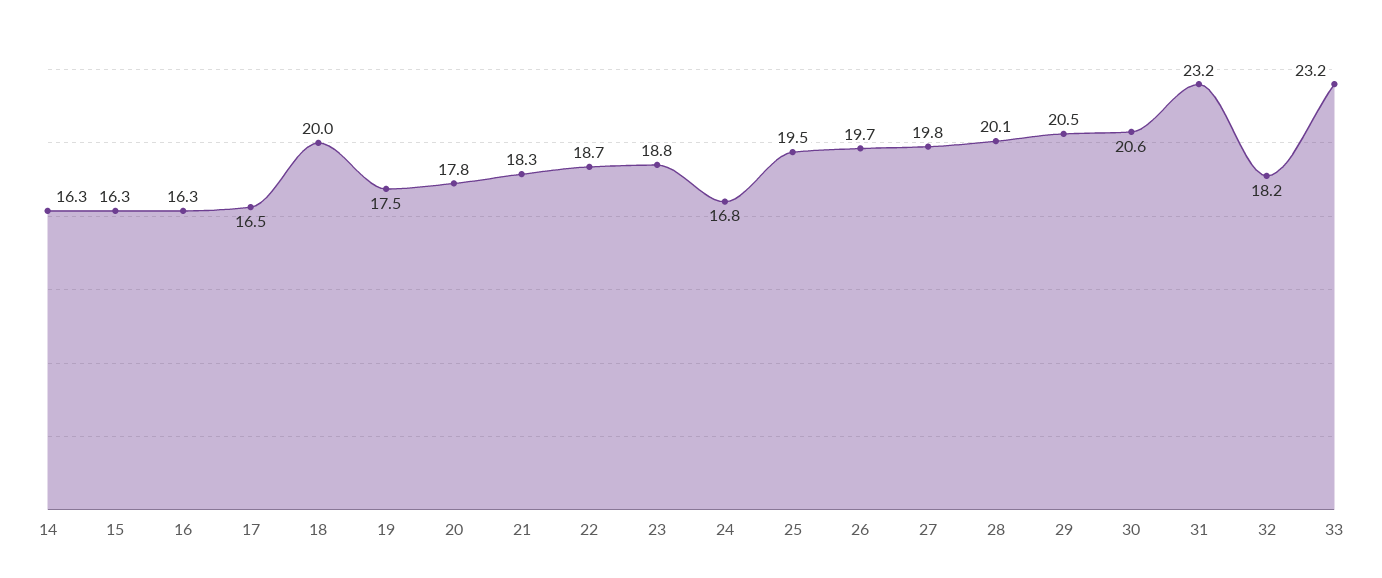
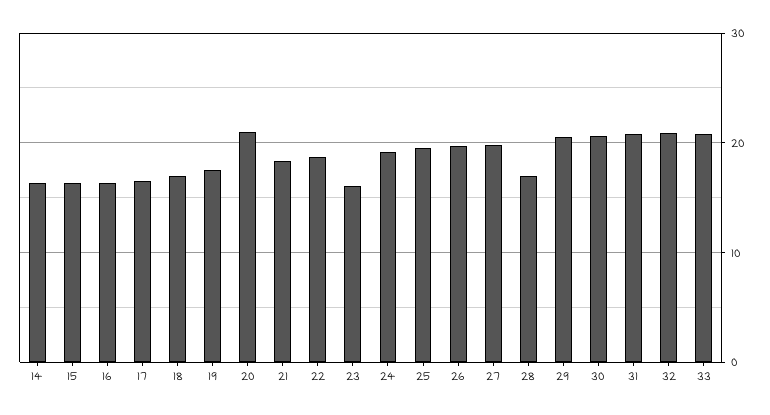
18: 20 -> 17
20: 17.8 -> 21
23: 18.8 -> 16
24: 16.8 -> 19
28: 20.1 -> 17
31: 23.2 -> 21
32: 18.2 -> 21
33: 23.2 -> 21

